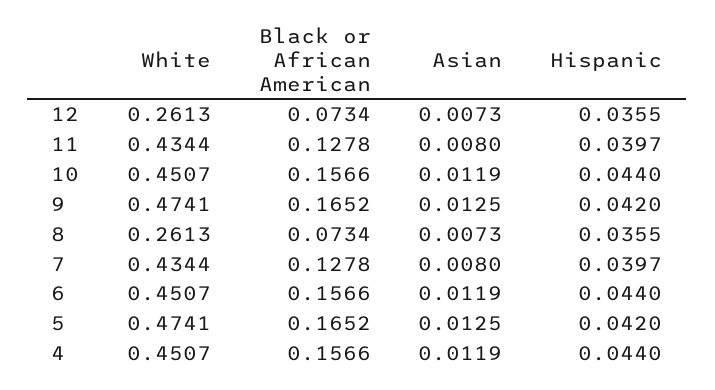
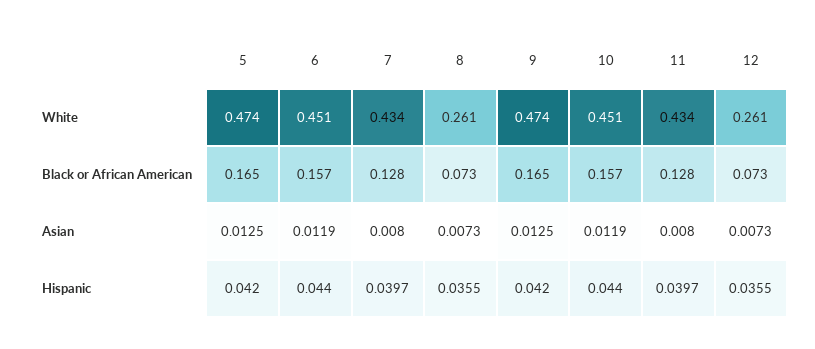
White, 4: 0.4507 -> none
Black or African American, 4: 0.1566 -> none
Asian, 4: 0.0119 -> none
Hispanic, 4: 0.044 -> none

